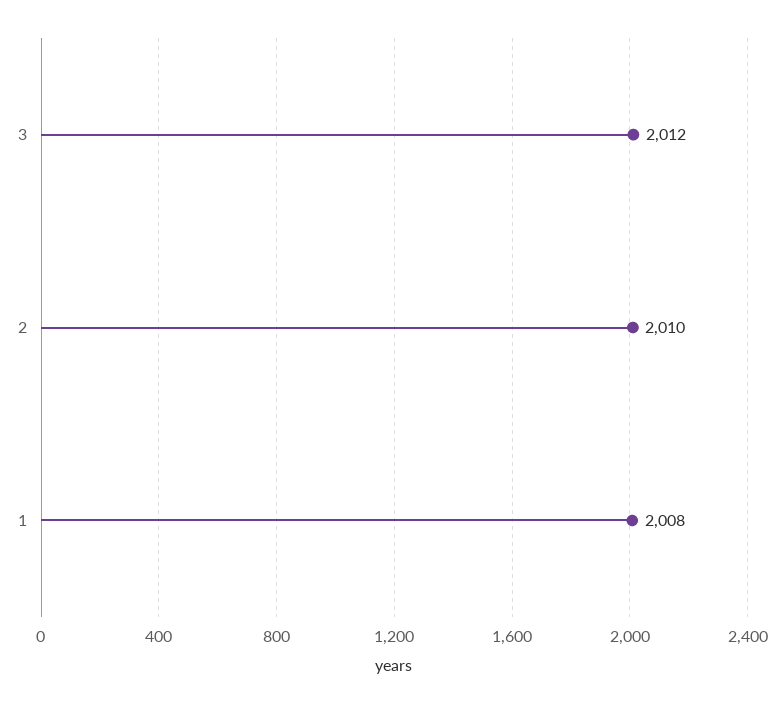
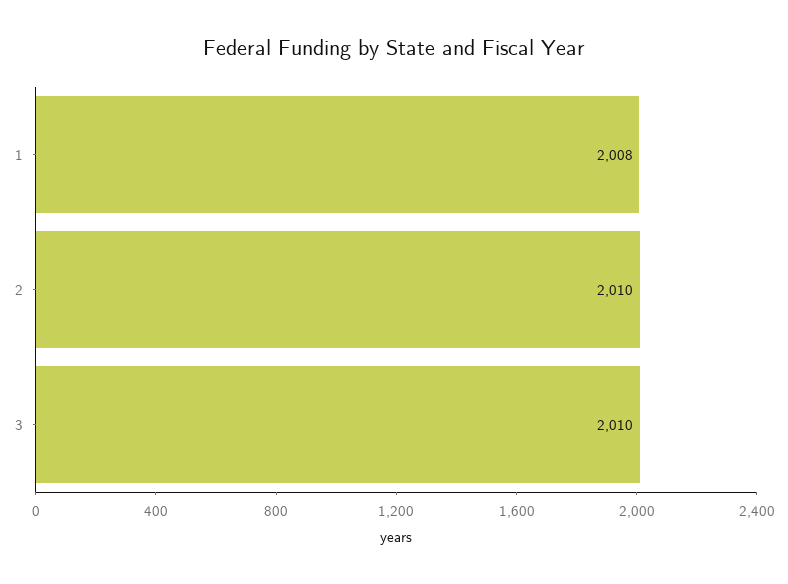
3: 2012 -> 2010

